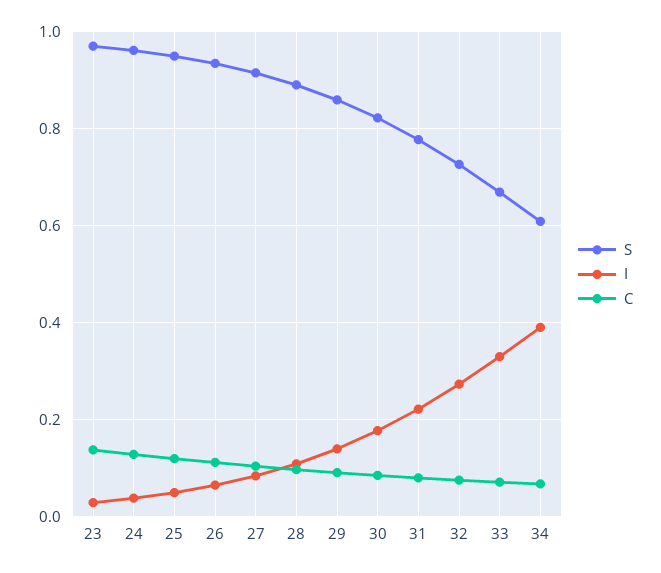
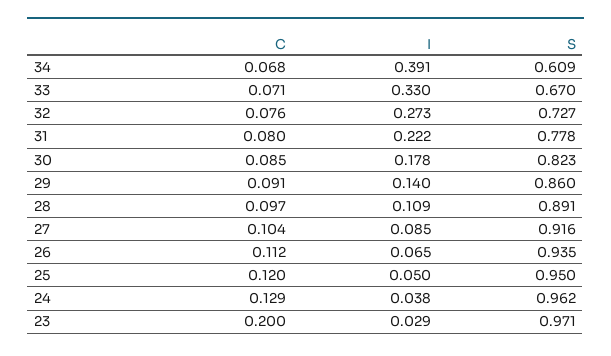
C, 23: 0.14 -> 0.2

